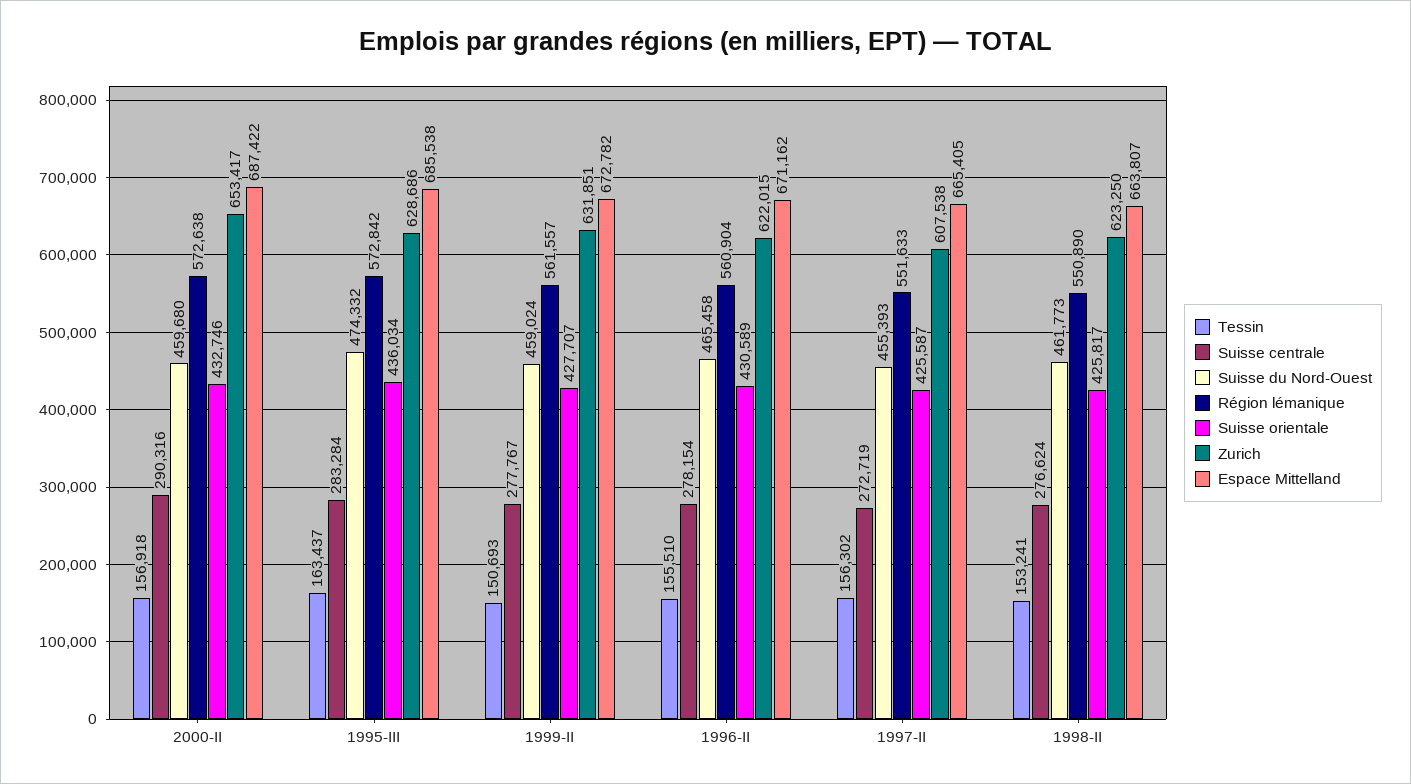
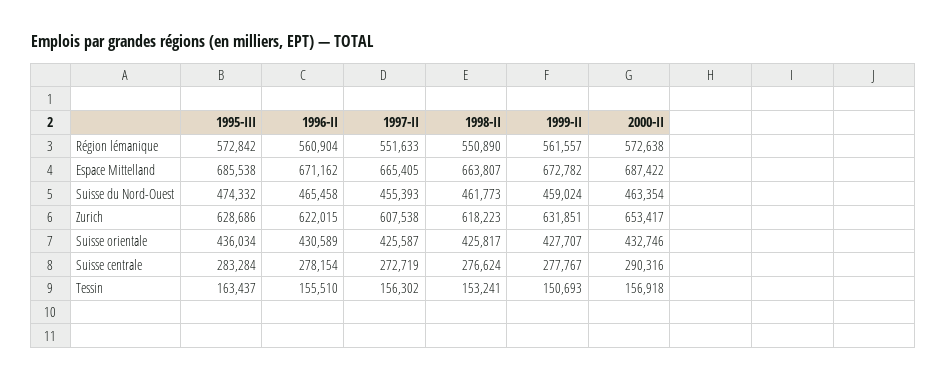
Suisse du Nord-Ouest, 2000-II: 459680 -> 463354
Zurich, 1998-II: 623250 -> 618223

